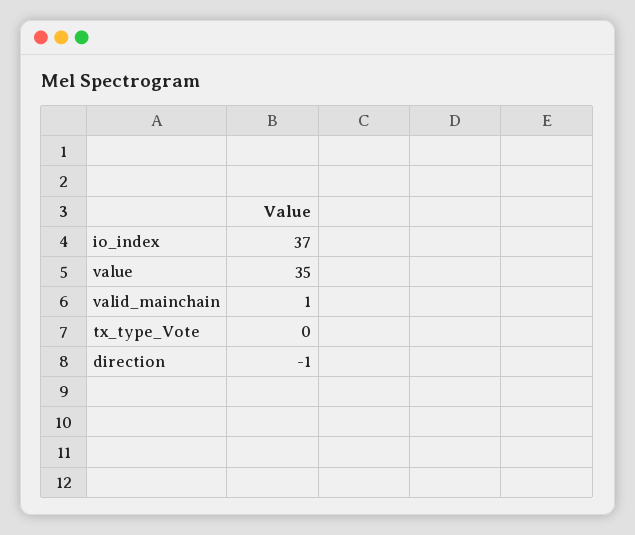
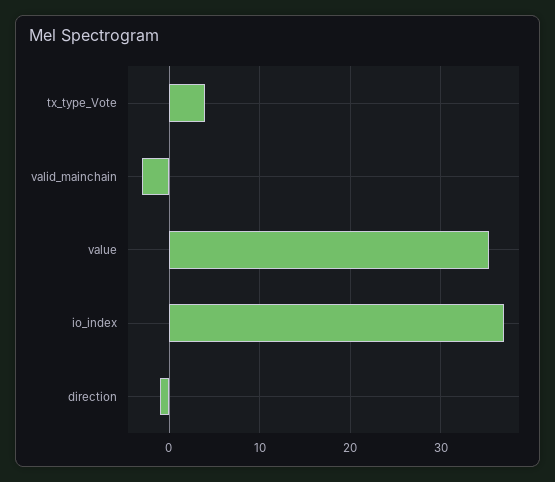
valid_mainchain: 1 -> -3
tx_type_Vote: 0 -> 4

